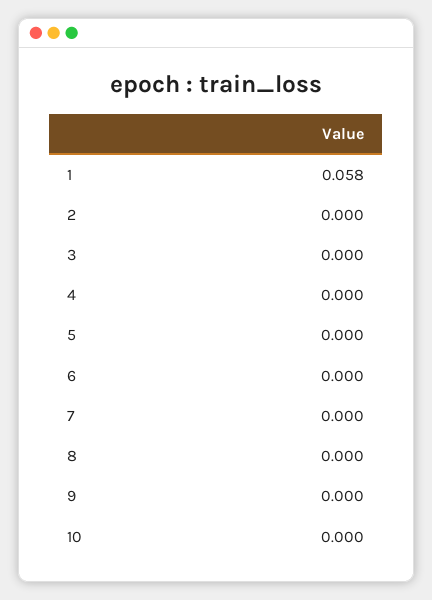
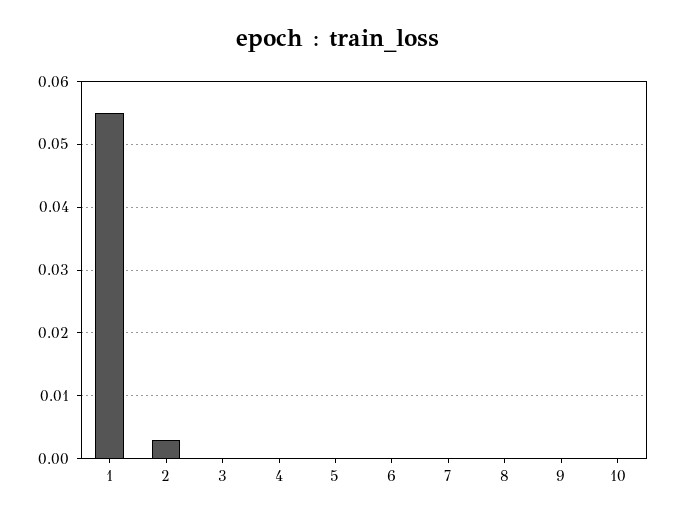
1: 0.058 -> 0.055
2: 0 -> 0.003

